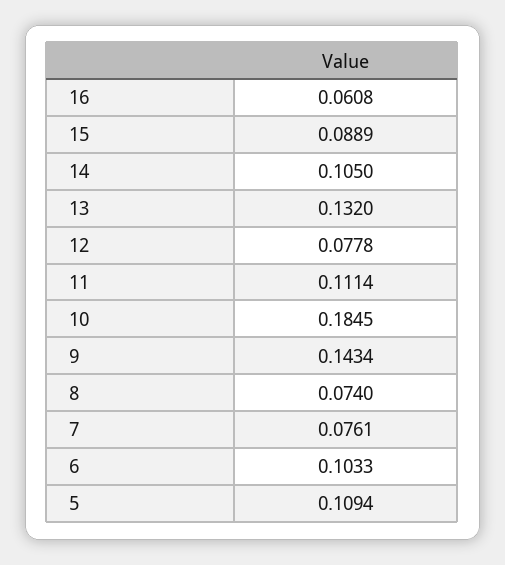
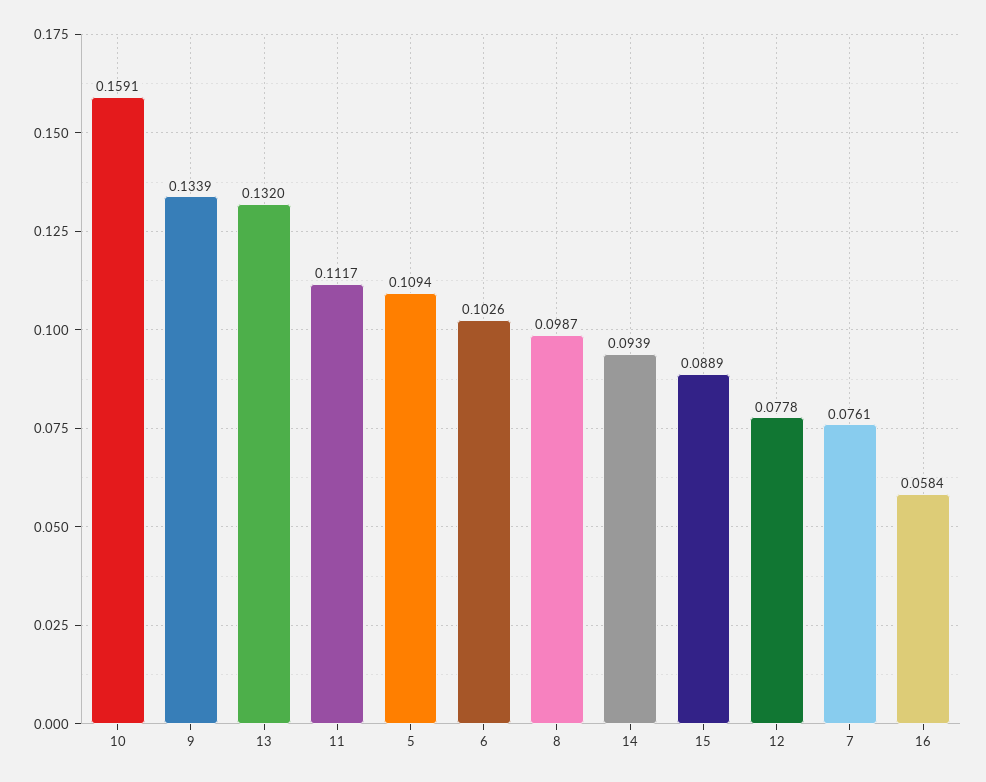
16: 0.0608 -> 0.0584
14: 0.105 -> 0.0939
11: 0.1114 -> 0.1117
10: 0.1845 -> 0.1591
9: 0.1434 -> 0.1339
8: 0.074 -> 0.0987
6: 0.1033 -> 0.1026

